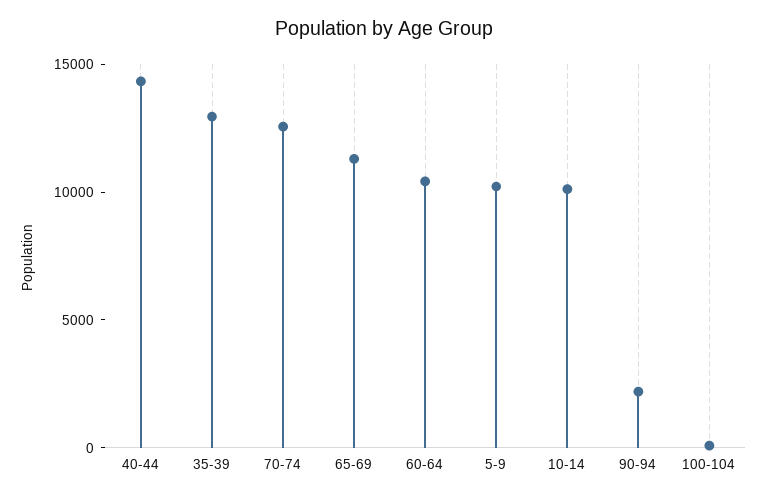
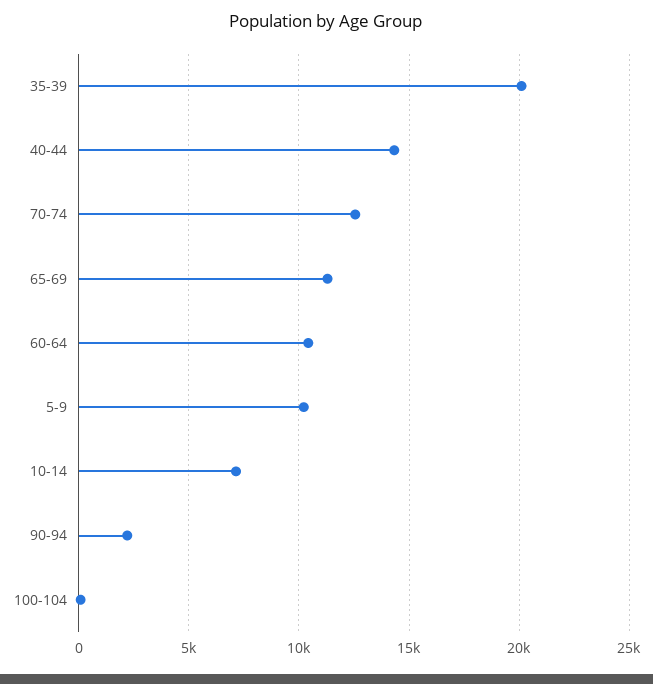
35-39: 13000 -> 20000
10-14: 10000 -> 7000

